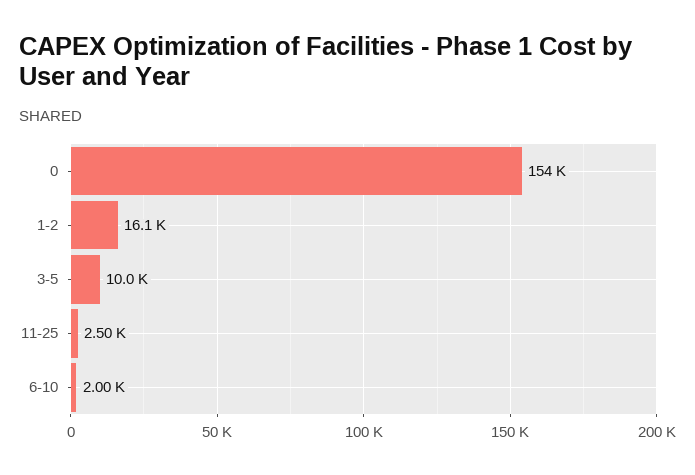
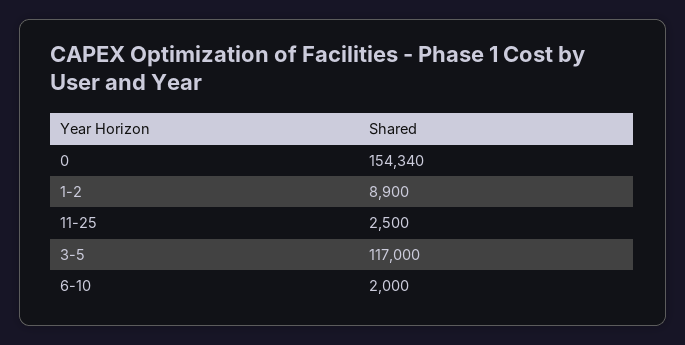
1-2: 16100 -> 8900
3-5: 10000 -> 117000

